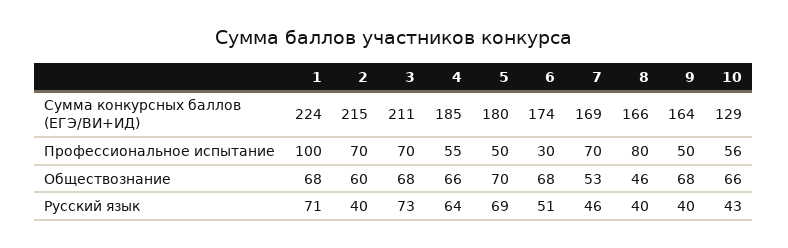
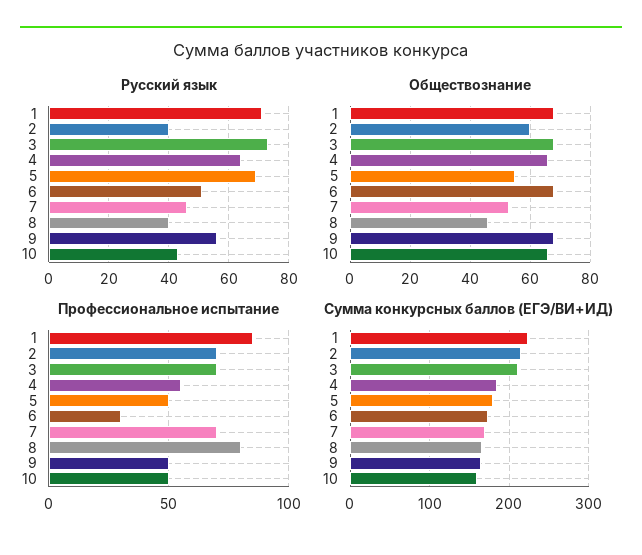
Сумма конкурсных баллов (ЕГЭ/ВИ+ИД), 10: 129 -> 160
Профессиональное испытание, 1: 100 -> 85
Профессиональное испытание, 10: 56 -> 50
Обществознание, 5: 70 -> 55
Русский язык, 9: 40 -> 55

